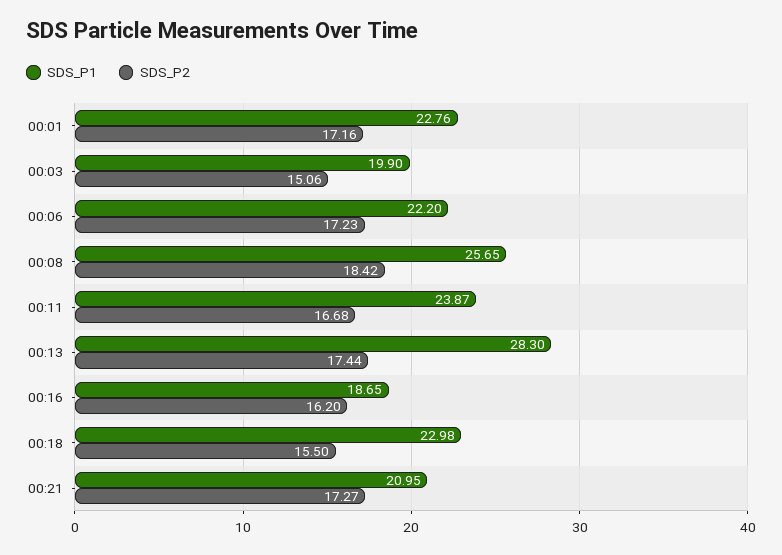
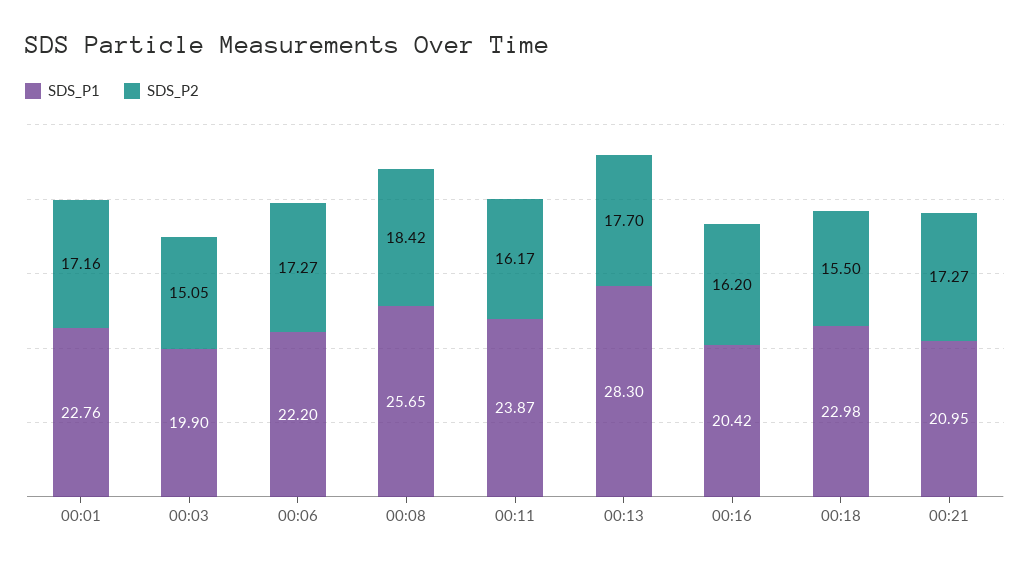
SDS_P2, 00:03: 15.06 -> 15.05
SDS_P2, 00:06: 17.23 -> 17.27
SDS_P2, 00:11: 16.68 -> 16.17
SDS_P2, 00:13: 17.44 -> 17.7
SDS_P1, 00:16: 18.65 -> 20.42

